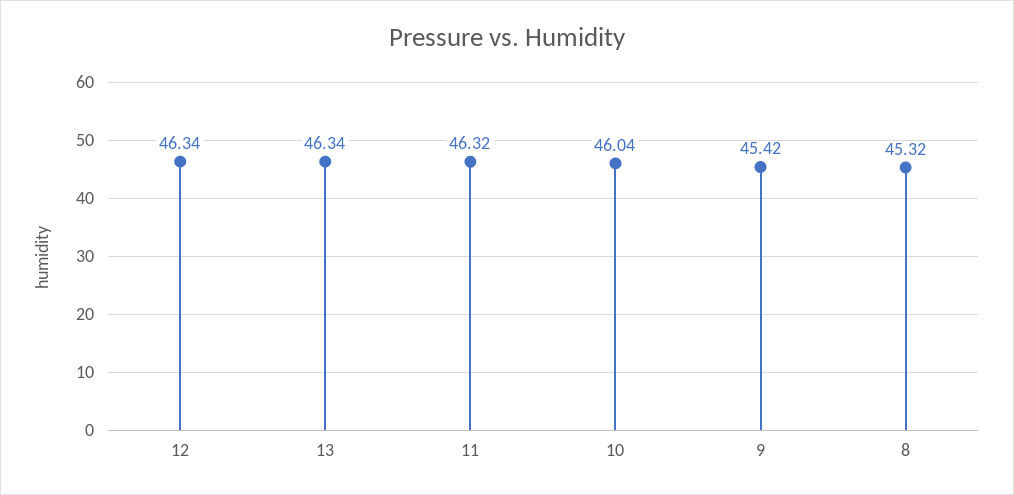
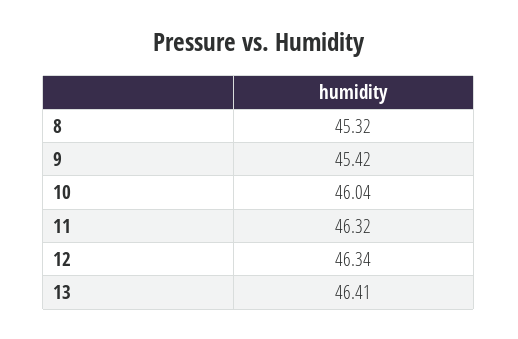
13: 46.34 -> 46.41

